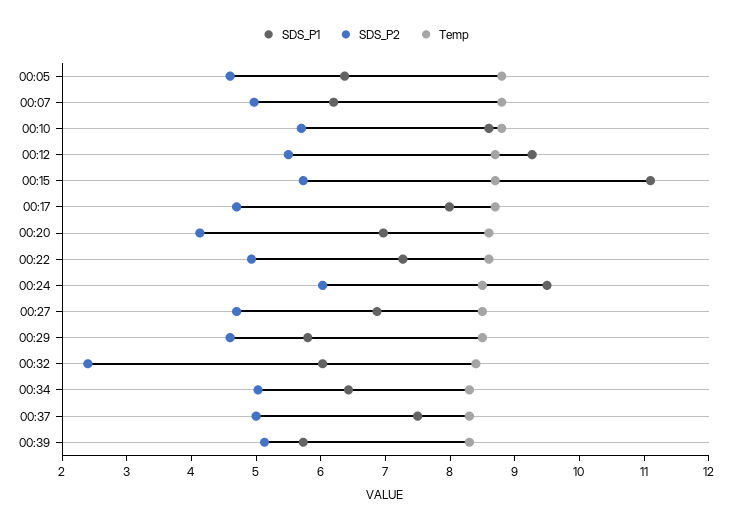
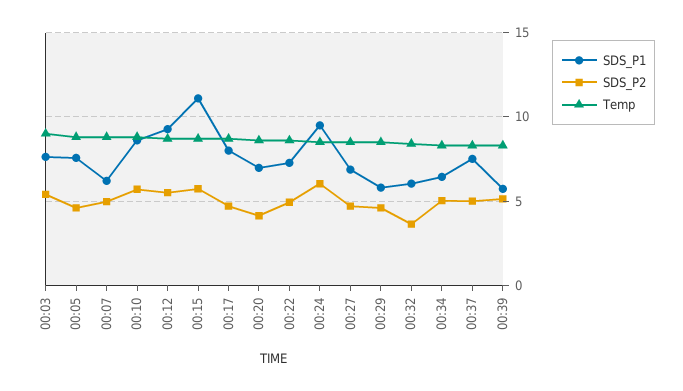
SDS_P1, 00:05: 6.4 -> 7.5
SDS_P2, 00:32: 2.4 -> 3.5
SDS_P1, 00:03: none -> 7.5
SDS_P2, 00:03: none -> 5.5
Temp, 00:03: none -> 9

